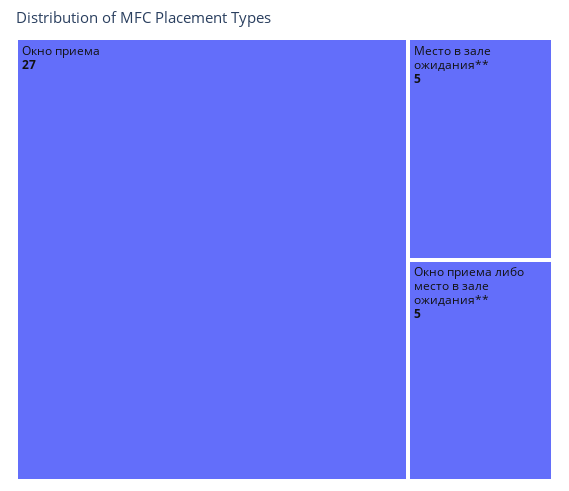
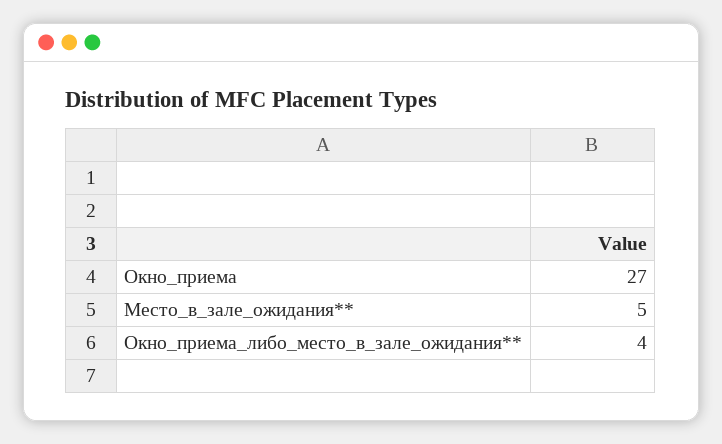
Окно приема либо место в зале ожидания**: 5 -> 4

